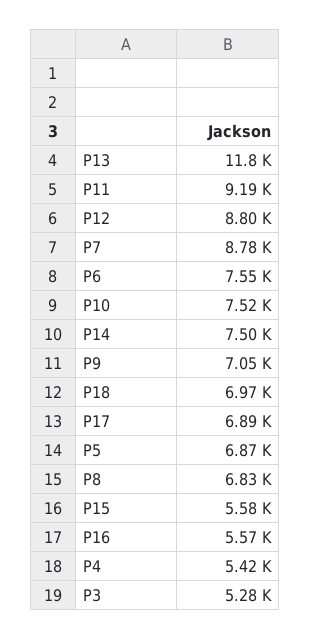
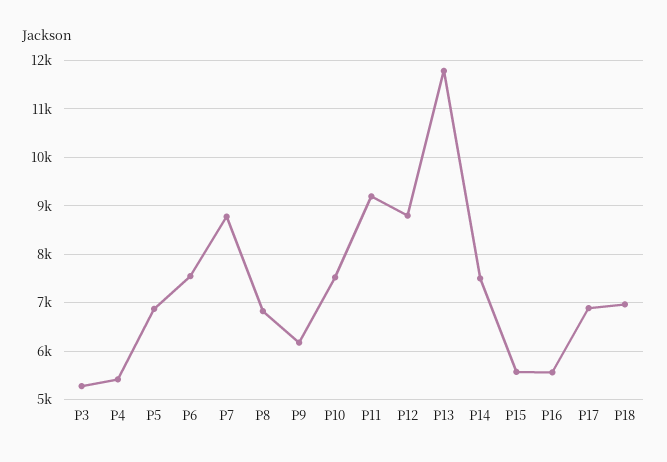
P9: 7050 -> 6200

